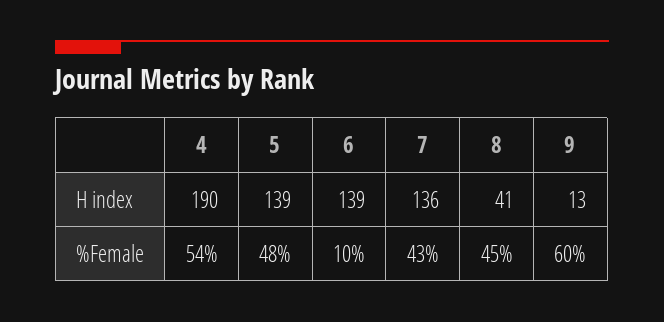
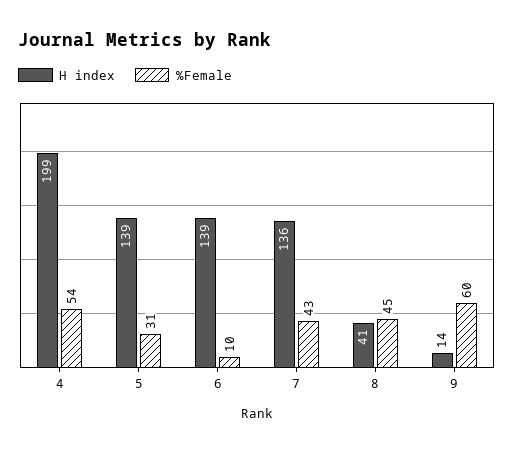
H index, 4: 190 -> 199
H index, 9: 13 -> 14
%Female, 5: 48 -> 31

